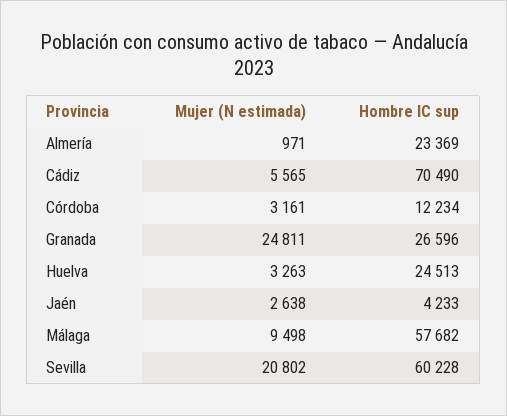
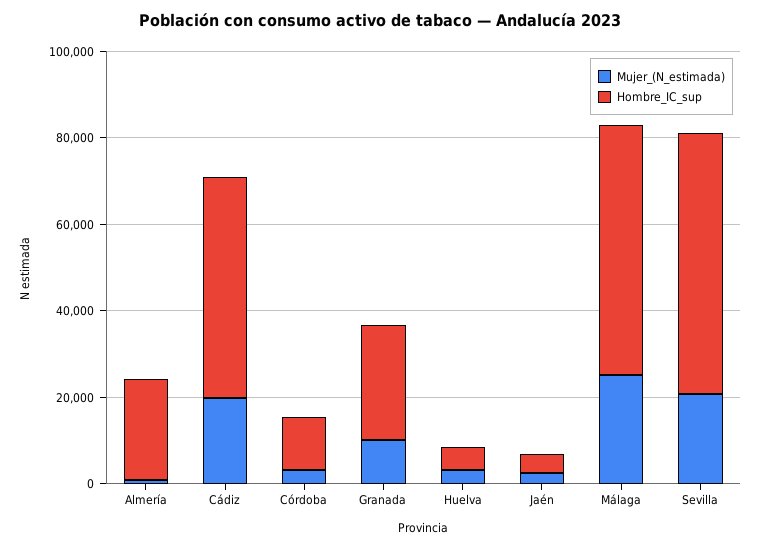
Mujer (N estimada), Cádiz: 5565 -> 20000
Hombre IC sup, Cádiz: 70490 -> 50000
Mujer (N estimada), Granada: 24811 -> 10000
Hombre IC sup, Huelva: 24513 -> 5000
Mujer (N estimada), Málaga: 9498 -> 25000

